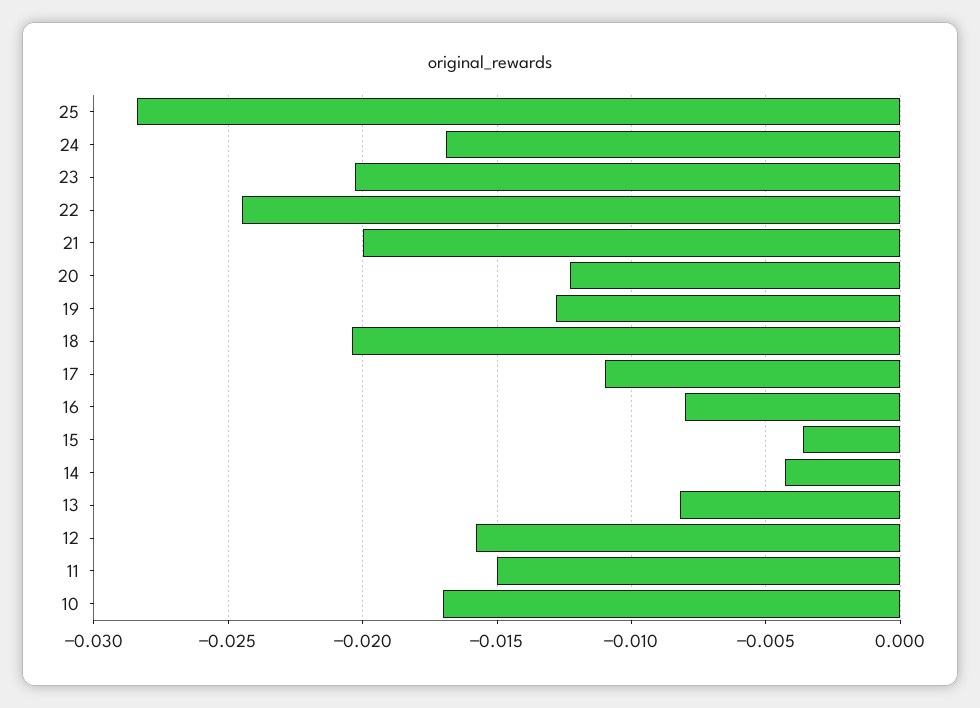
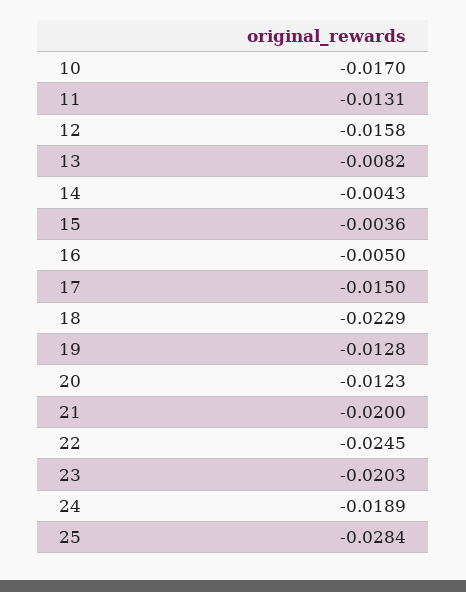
24: -0.017 -> -0.0189
18: -0.0205 -> -0.0229
17: -0.011 -> -0.015
16: -0.008 -> -0.005
11: -0.015 -> -0.0131

